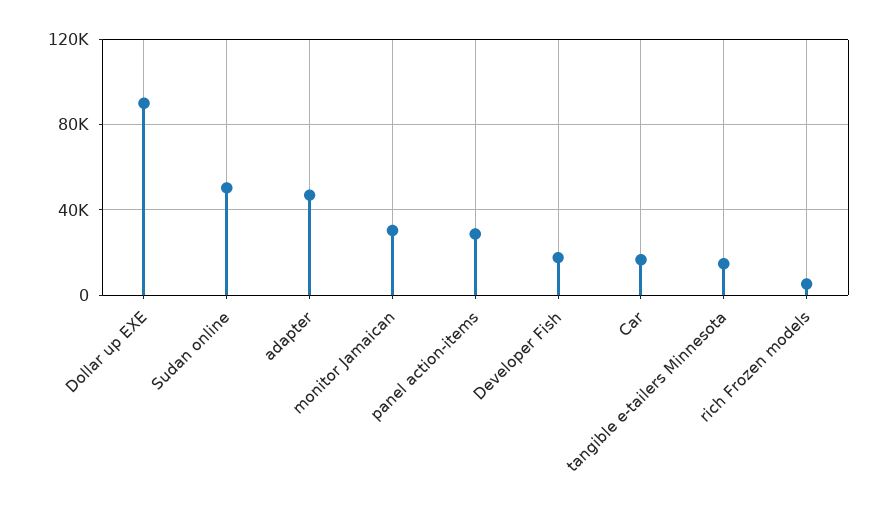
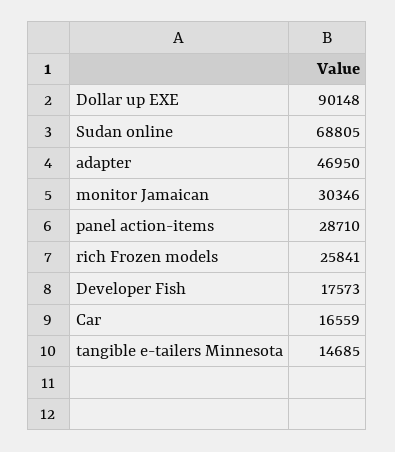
Sudan online: 50000 -> 68805
rich Frozen models: 5000 -> 25841

